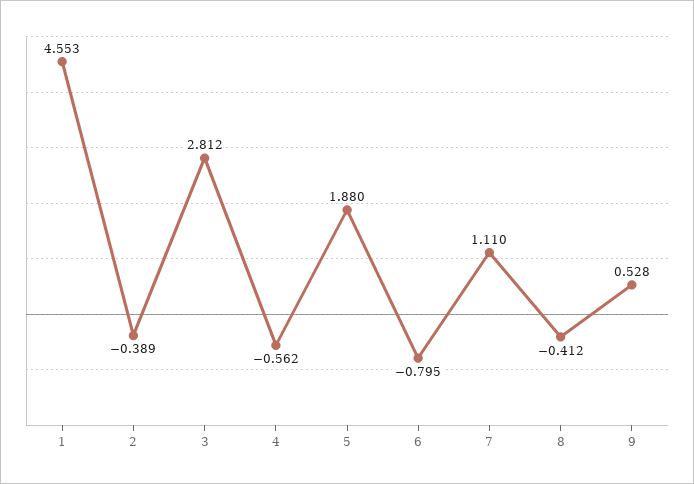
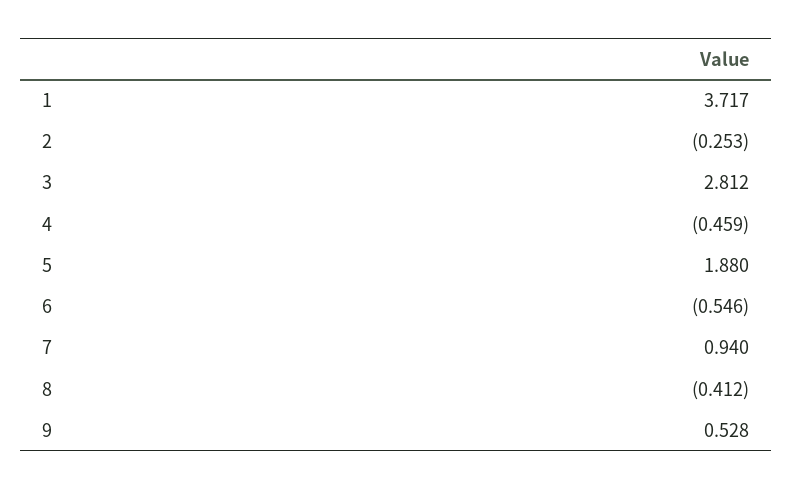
1: 4.553 -> 3.717
2: -0.389 -> -0.253
4: -0.562 -> -0.459
6: -0.795 -> -0.546
7: 1.11 -> 0.94

